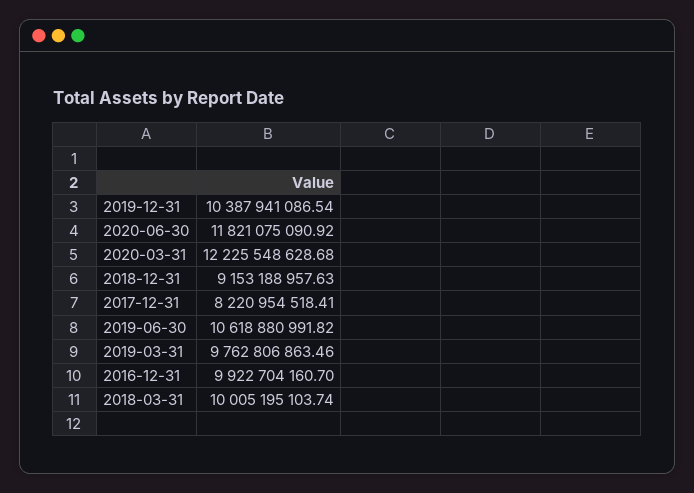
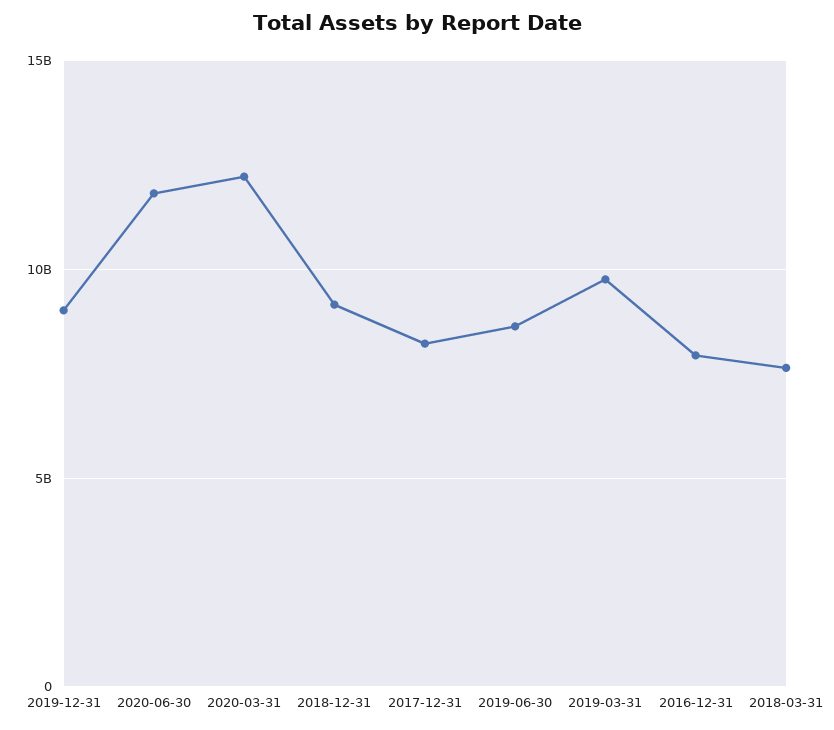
2019-12-31: 10387941086.54 -> 9000000000
2019-06-30: 10618880991.82 -> 8500000000
2016-12-31: 9922704160.7 -> 8000000000
2018-03-31: 10005195103.74 -> 7500000000

